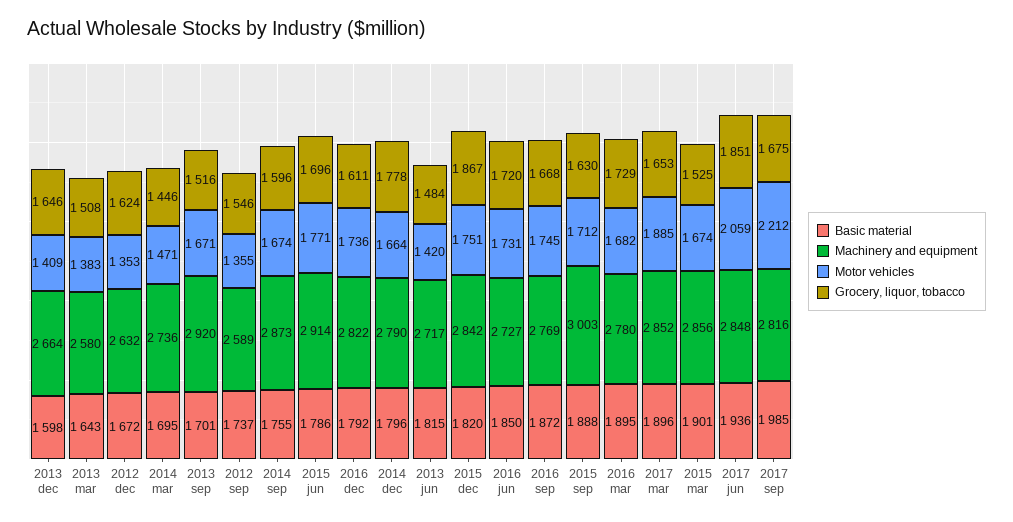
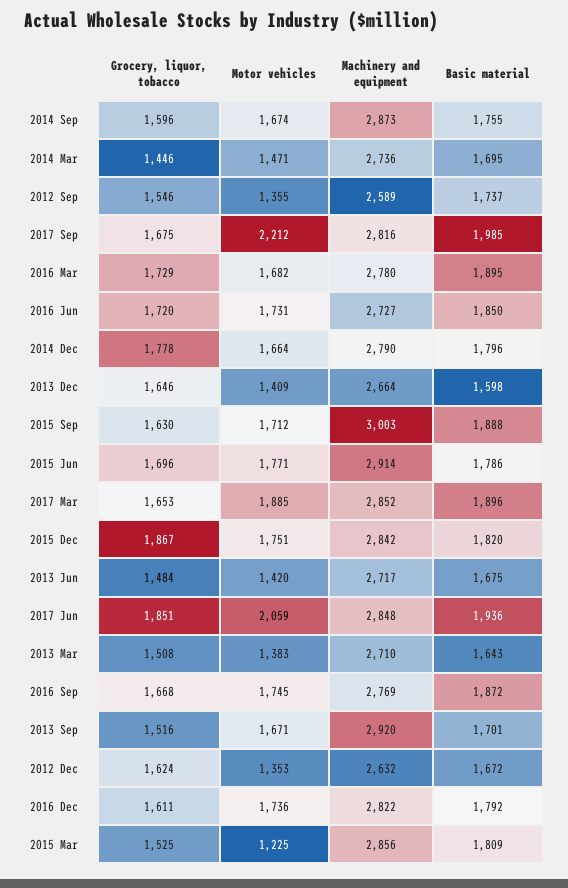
Machinery and equipment, 2013 mar: 2580 -> 2710
Basic material, 2013 jun: 1815 -> 1675
Basic material, 2015 mar: 1901 -> 1809
Motor vehicles, 2015 mar: 1674 -> 1225

